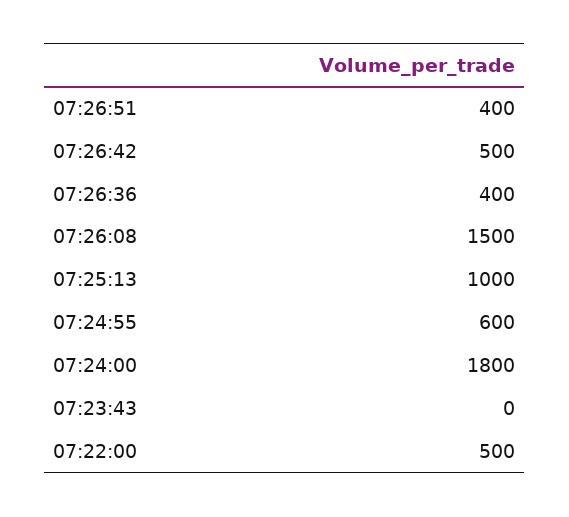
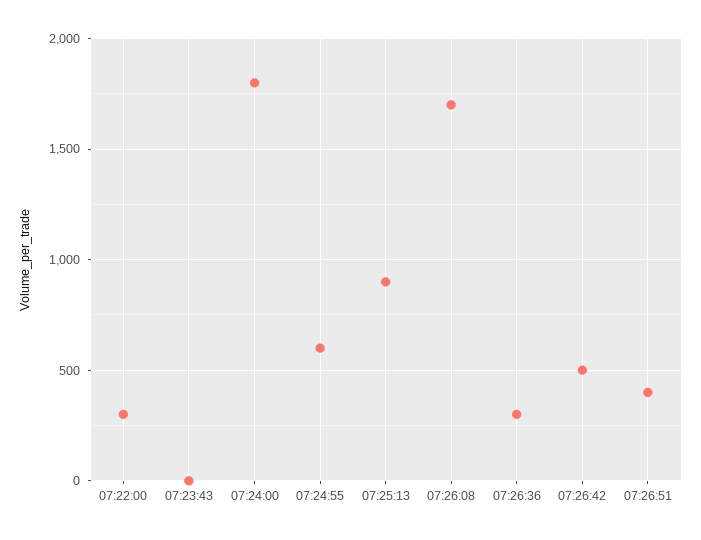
07:26:36: 400 -> 300
07:26:08: 1500 -> 1700
07:25:13: 1000 -> 900
07:22:00: 500 -> 300

